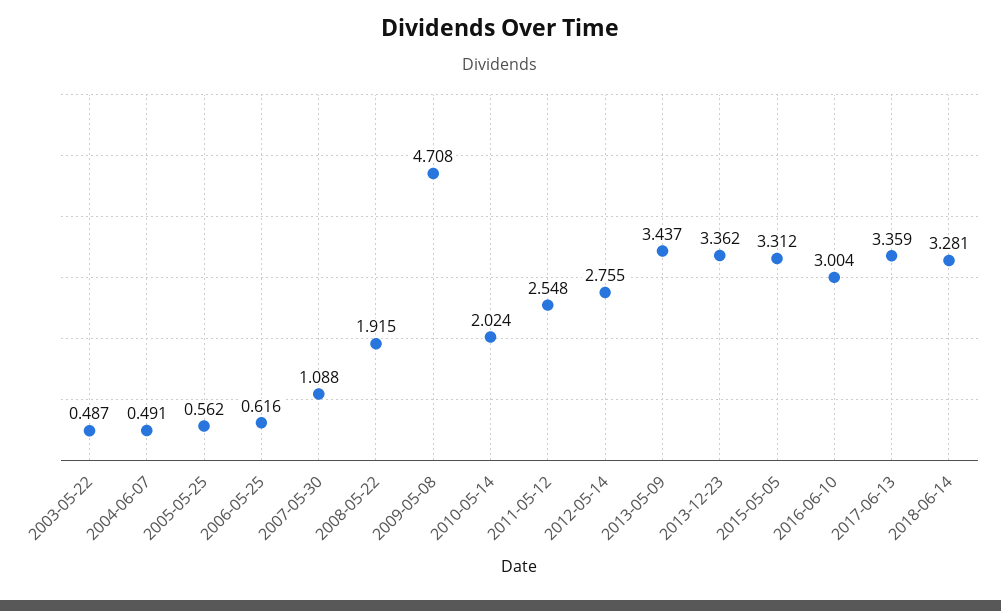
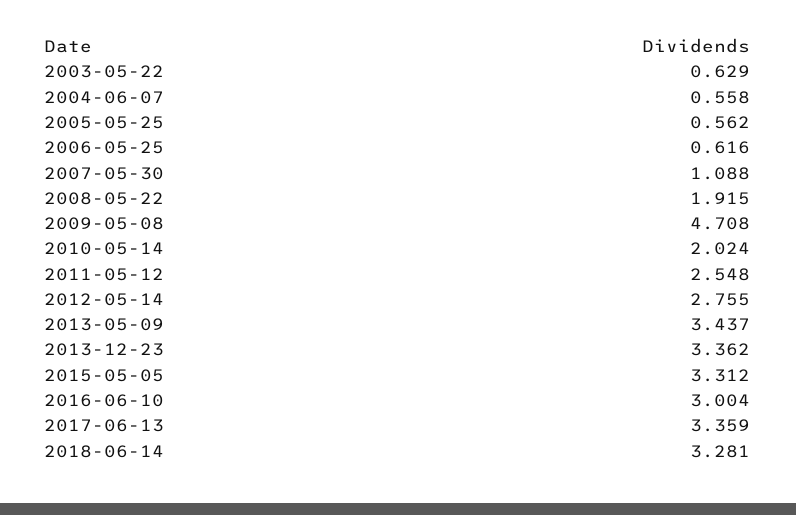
2003-05-22: 0.487 -> 0.629
2004-06-07: 0.491 -> 0.558

